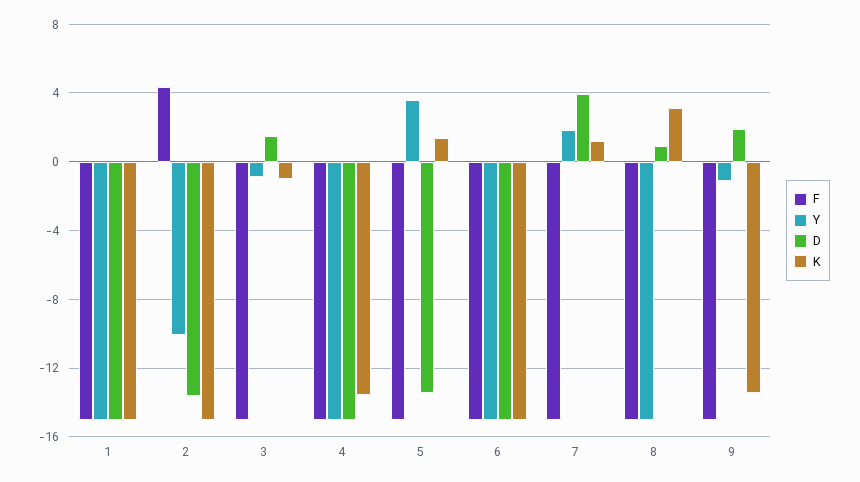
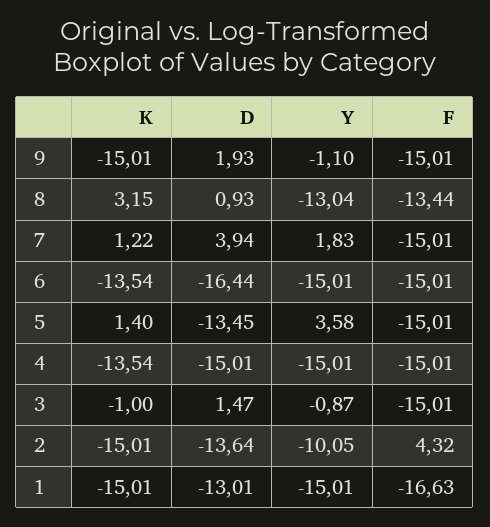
F, 1: -15 -> -16.63
D, 1: -15 -> -13.01
D, 6: -15 -> -16.44
K, 6: -15 -> -13.54
F, 8: -15 -> -13.44
Y, 8: -15 -> -13.04
K, 9: -13.5 -> -15.01

